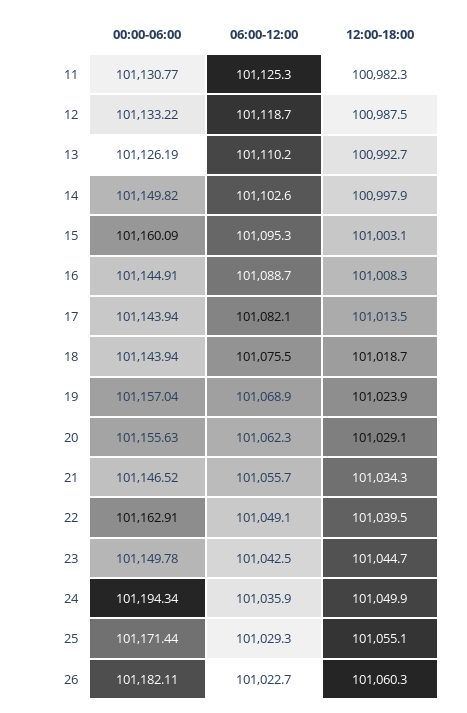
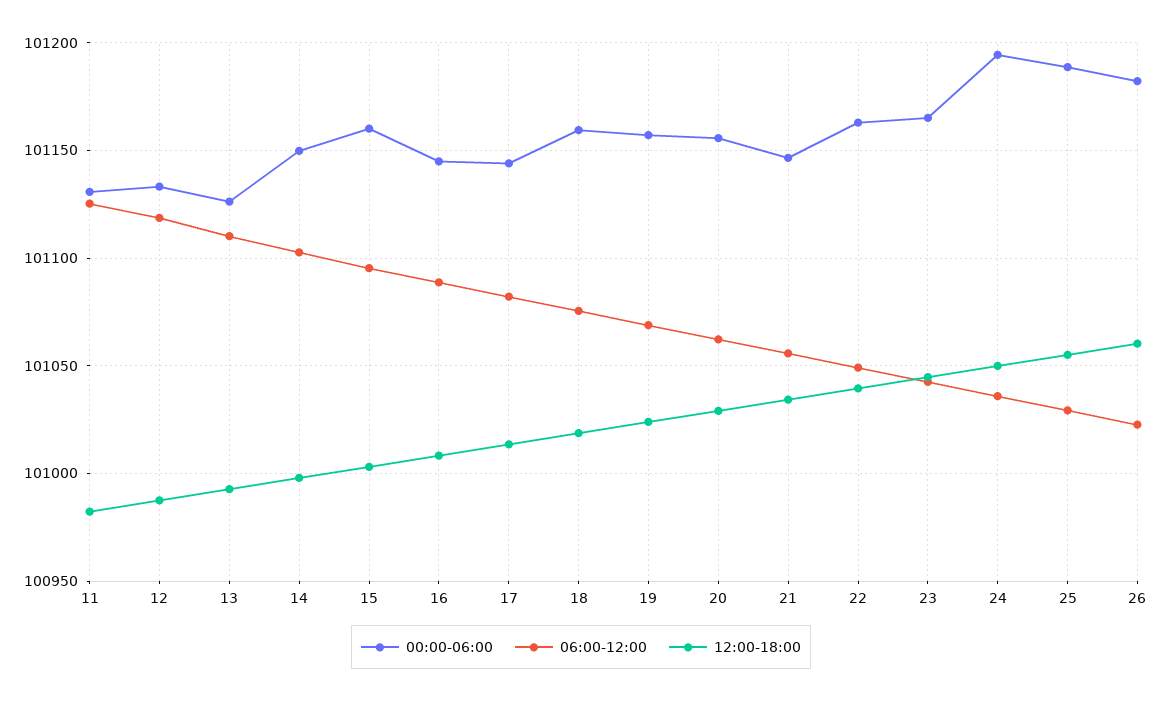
00:00-06:00, 18: 101143.94 -> 101160
00:00-06:00, 23: 101149.78 -> 101165
00:00-06:00, 25: 101171.44 -> 101190

